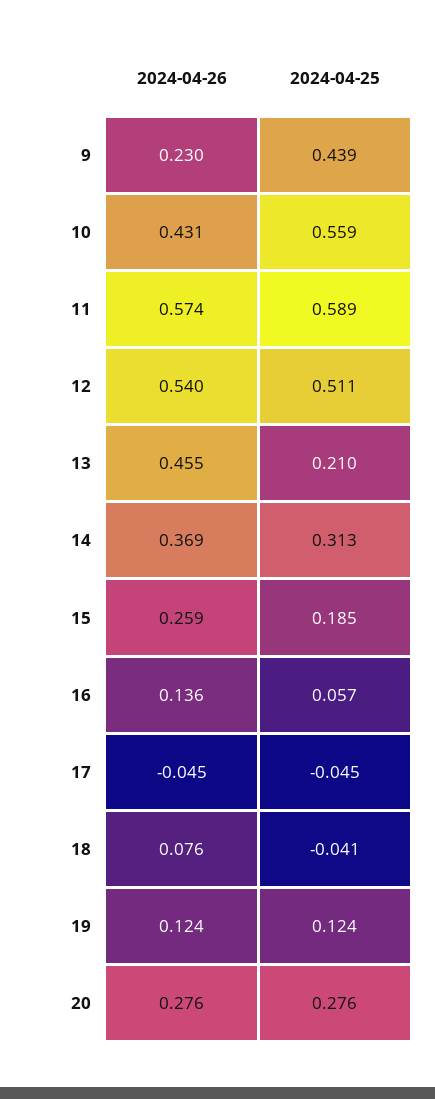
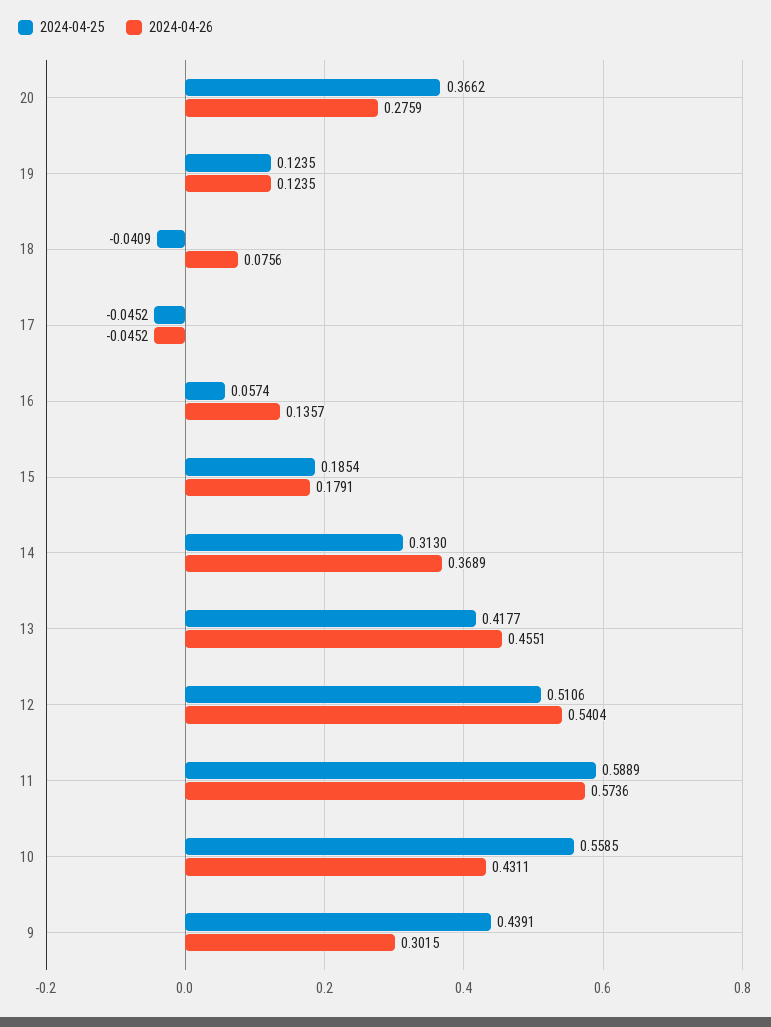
2024-04-26, 9: 0.23 -> 0.3015
2024-04-25, 13: 0.21 -> 0.4177
2024-04-26, 15: 0.259 -> 0.1791
2024-04-25, 20: 0.276 -> 0.3662

